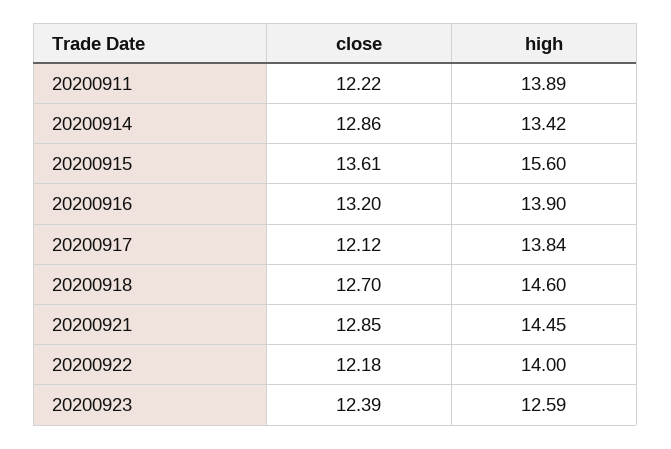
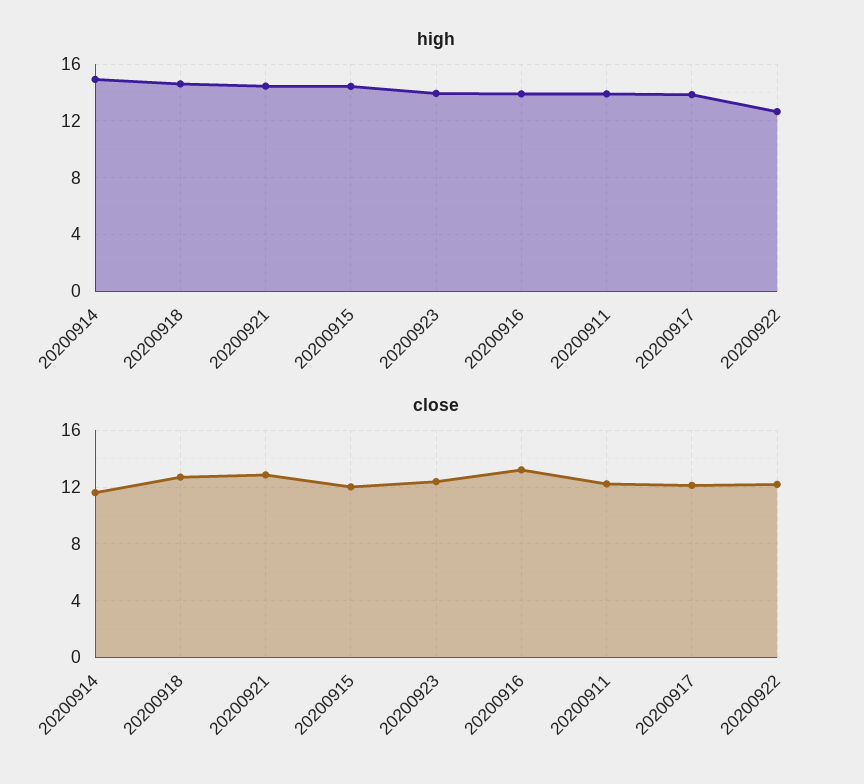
close, 20200914: 12.86 -> 11.5
high, 20200914: 13.42 -> 15
close, 20200915: 13.61 -> 12
high, 20200915: 15.6 -> 14.5
high, 20200922: 14 -> 12.5
high, 20200923: 12.59 -> 14

